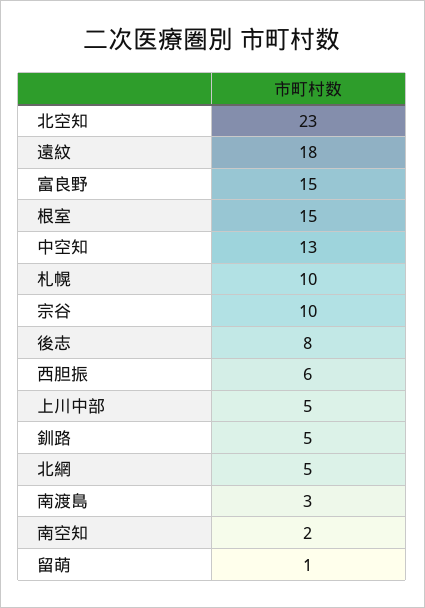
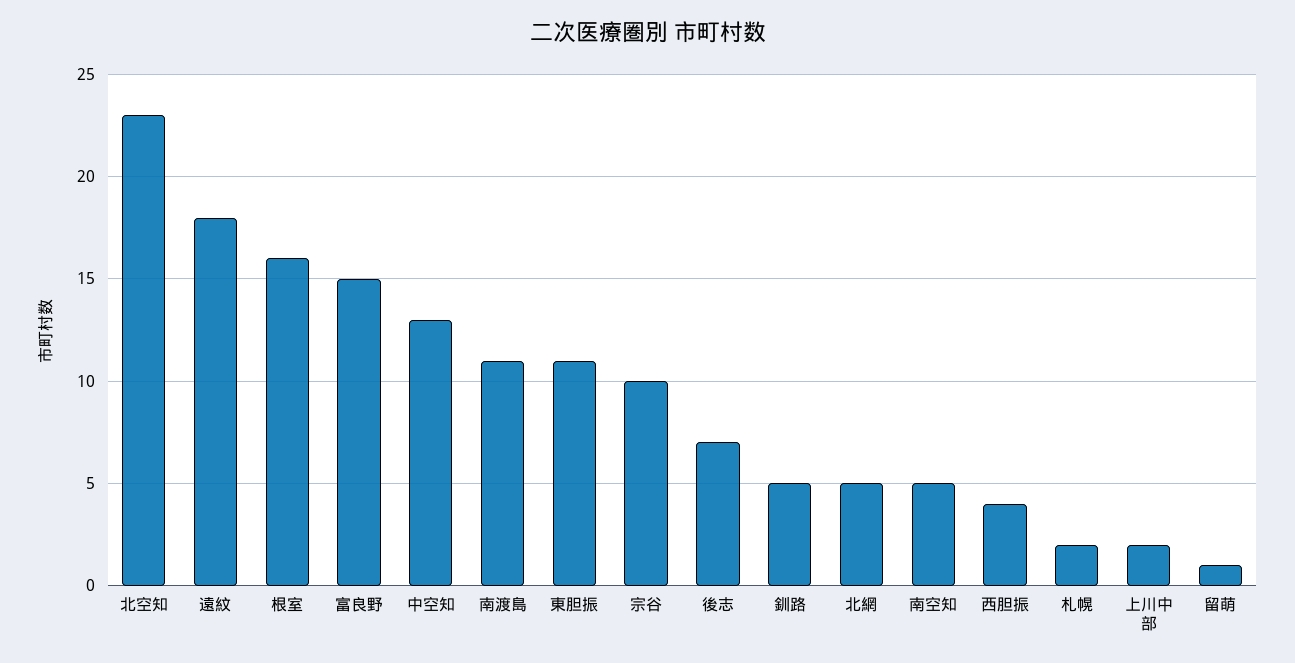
根室: 15 -> 16
札幌: 10 -> 2
後志: 8 -> 7
西胆振: 6 -> 4
上川中部: 5 -> 2
南渡島: 3 -> 11
南空知: 2 -> 5
東胆振: none -> 11

